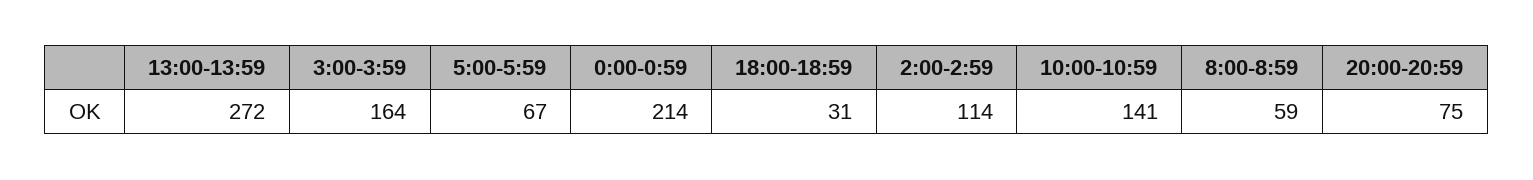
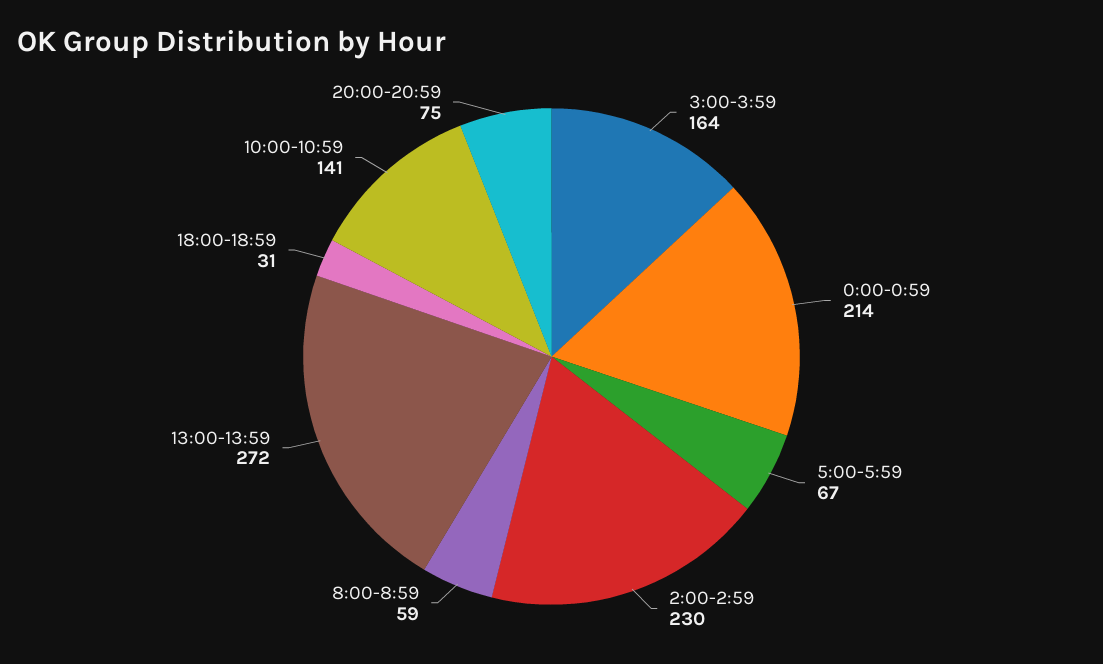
2:00-2:59: 114 -> 230

